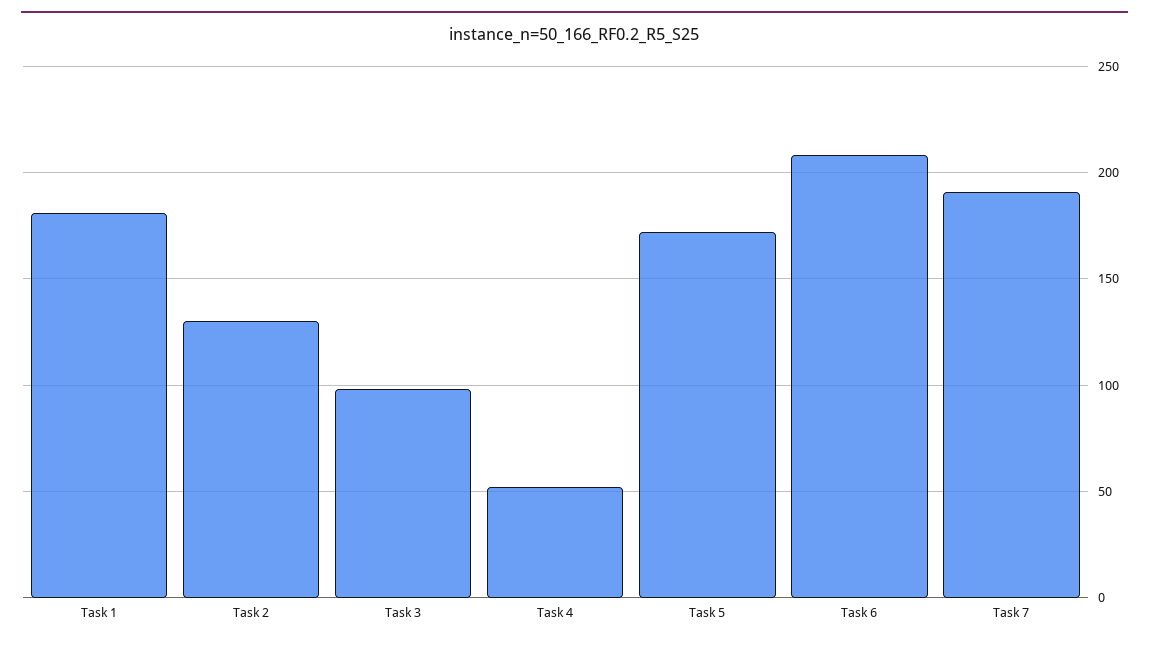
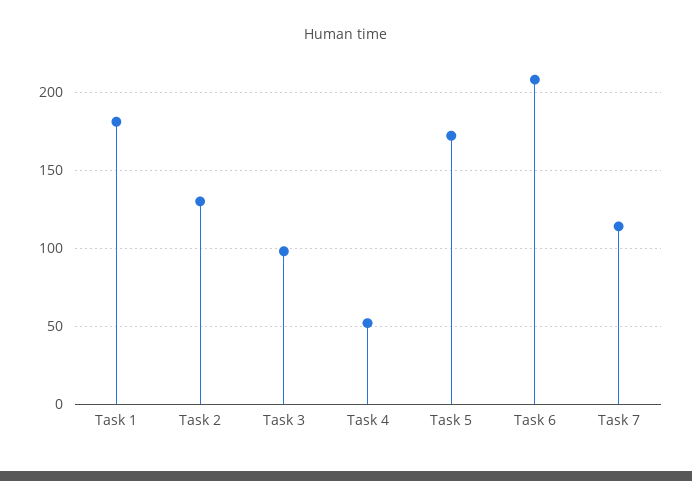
Task 7: 190 -> 115

